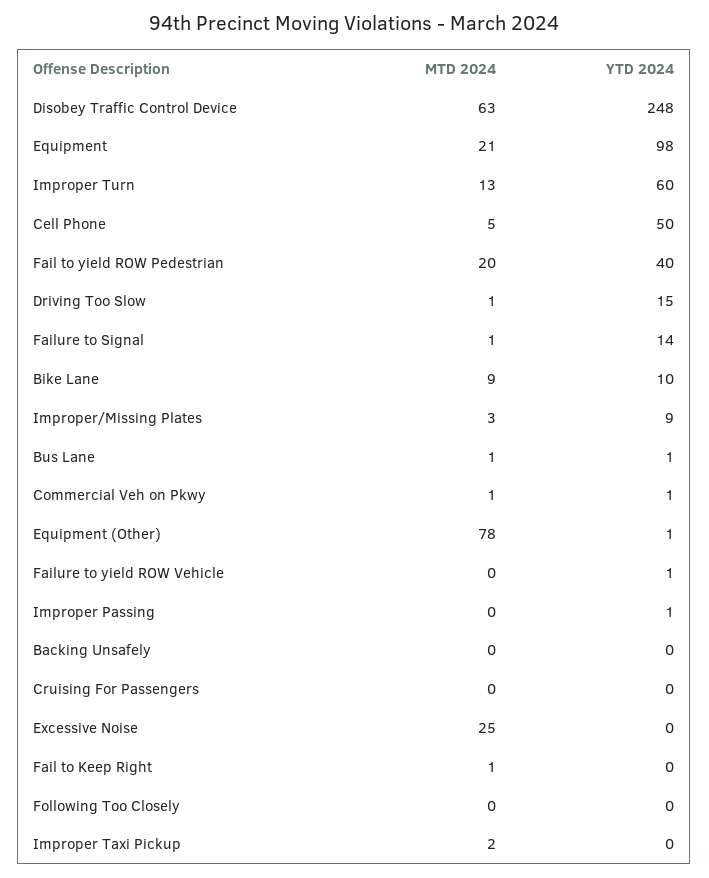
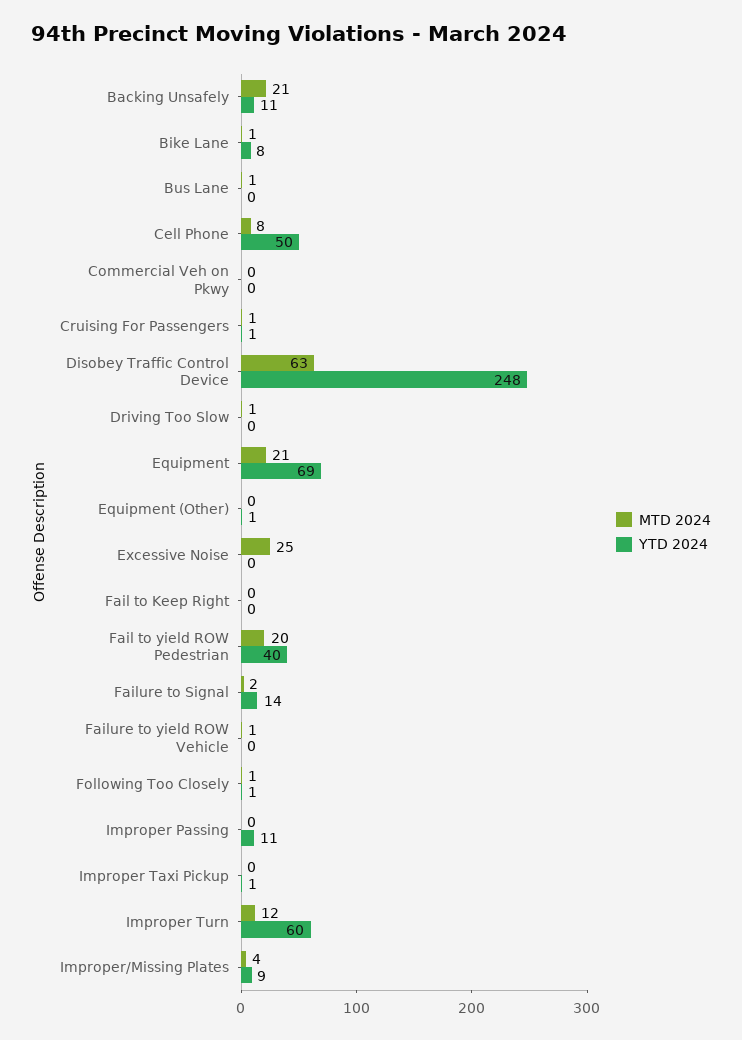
YTD 2024, Equipment: 98 -> 69
MTD 2024, Improper Turn: 13 -> 12
MTD 2024, Cell Phone: 5 -> 8
YTD 2024, Driving Too Slow: 15 -> 0
MTD 2024, Failure to Signal: 1 -> 2
MTD 2024, Bike Lane: 9 -> 1
YTD 2024, Bike Lane: 10 -> 8
MTD 2024, Improper/Missing Plates: 3 -> 4
YTD 2024, Bus Lane: 1 -> 0
MTD 2024, Commercial Veh on Pkwy: 1 -> 0
YTD 2024, Commercial Veh on Pkwy: 1 -> 0
MTD 2024, Equipment (Other): 78 -> 0
MTD 2024, Failure to yield ROW Vehicle: 0 -> 1
YTD 2024, Failure to yield ROW Vehicle: 1 -> 0
YTD 2024, Improper Passing: 1 -> 11
MTD 2024, Backing Unsafely: 0 -> 21
YTD 2024, Backing Unsafely: 0 -> 11
MTD 2024, Cruising For Passengers: 0 -> 1
YTD 2024, Cruising For Passengers: 0 -> 1
MTD 2024, Fail to Keep Right: 1 -> 0
MTD 2024, Following Too Closely: 0 -> 1
YTD 2024, Following Too Closely: 0 -> 1
MTD 2024, Improper Taxi Pickup: 2 -> 0
YTD 2024, Improper Taxi Pickup: 0 -> 1

